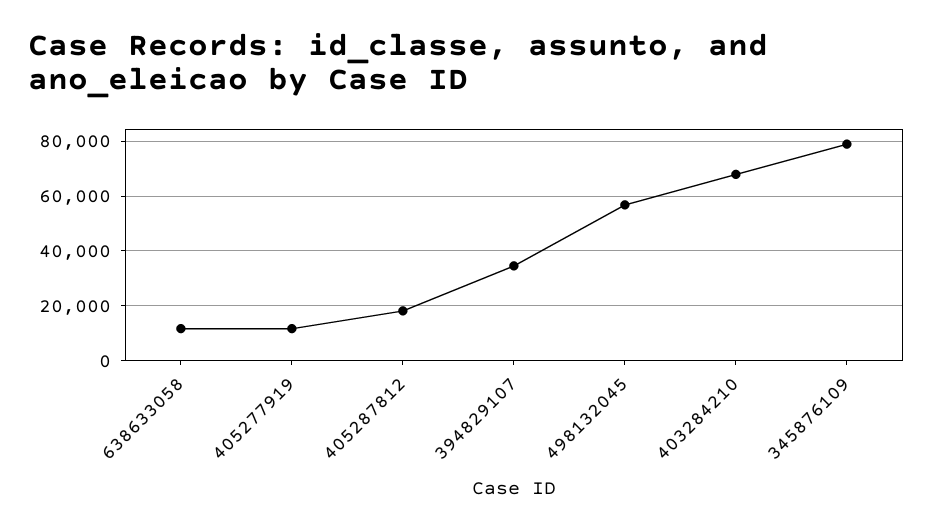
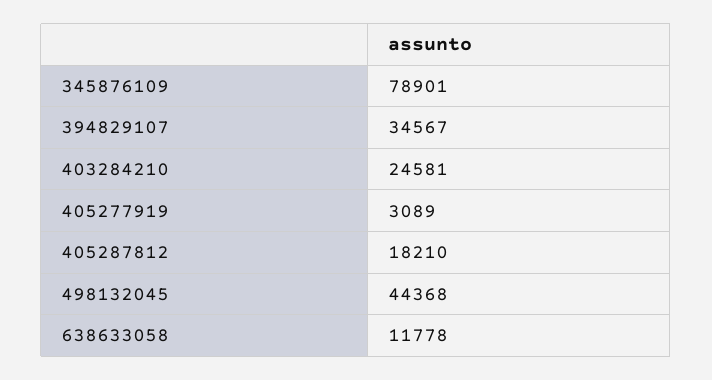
405277919: 12500 -> 3089
498132045: 57500 -> 44368
403284210: 67500 -> 24581

